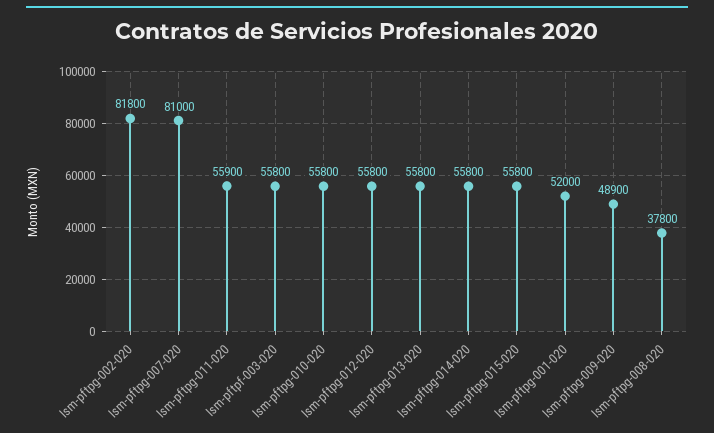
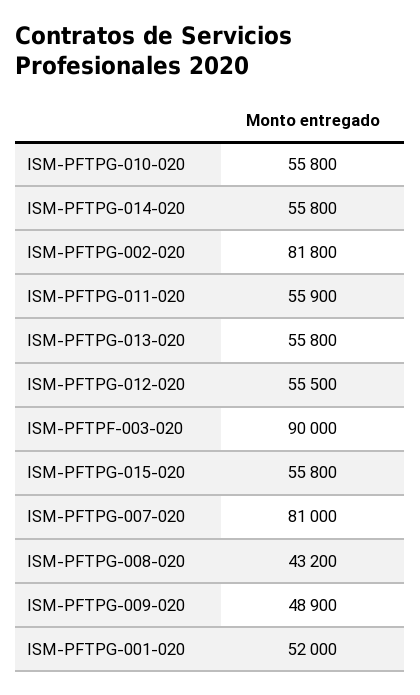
Ism-pftpf-003-020: 55800 -> 90000
Ism-pftpg-012-020: 55800 -> 55500
Ism-pftpg-008-020: 37800 -> 43200

